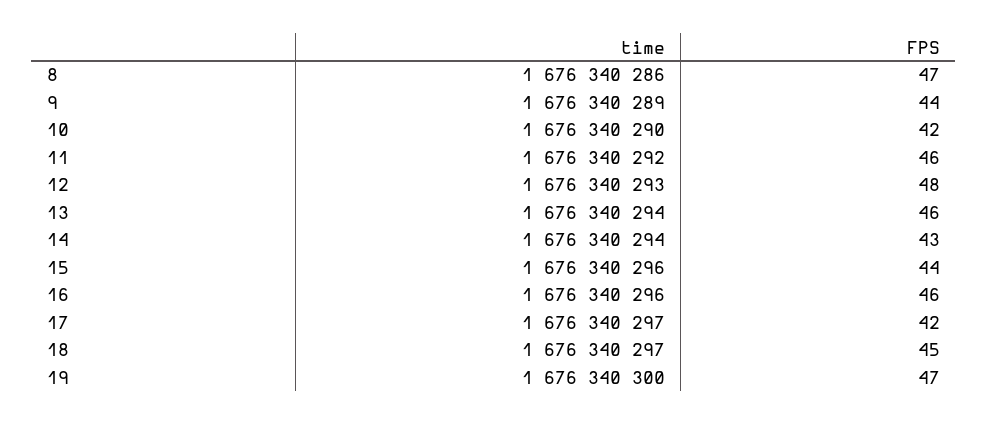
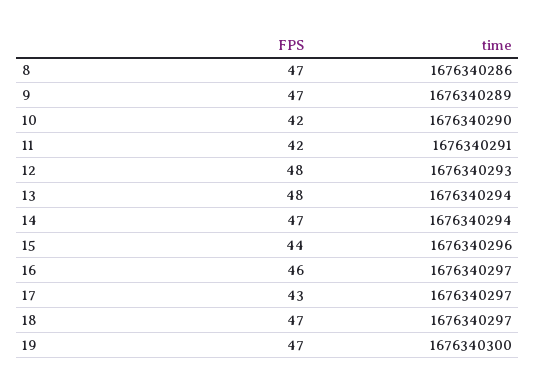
FPS, 9: 44 -> 47
time, 11: 1676340292 -> 1676340291
FPS, 11: 46 -> 42
FPS, 13: 46 -> 48
FPS, 14: 43 -> 47
time, 16: 1676340296 -> 1676340297
FPS, 17: 42 -> 43
FPS, 18: 45 -> 47

